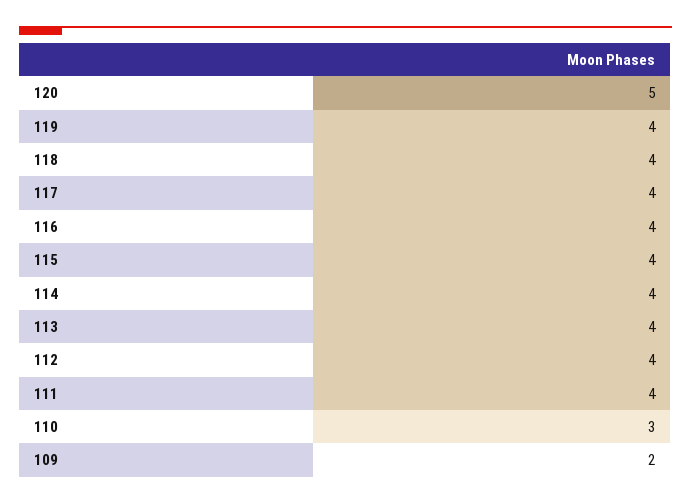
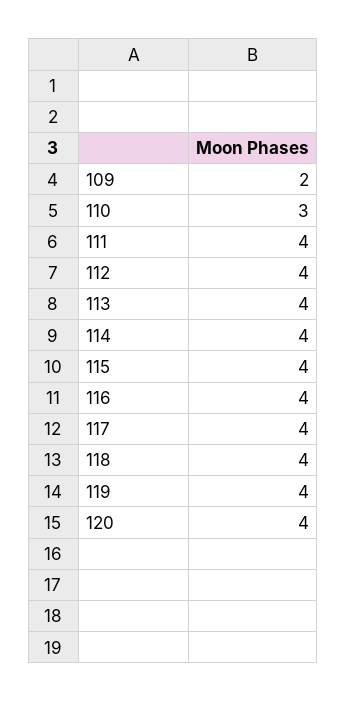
120: 5 -> 4

